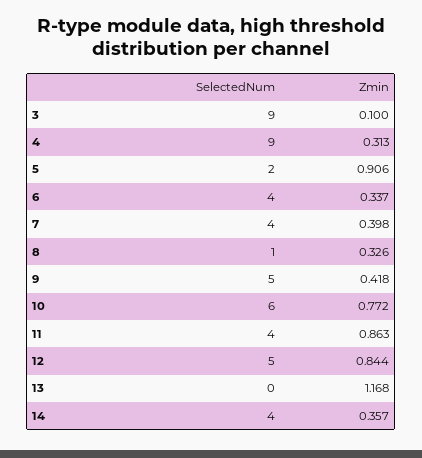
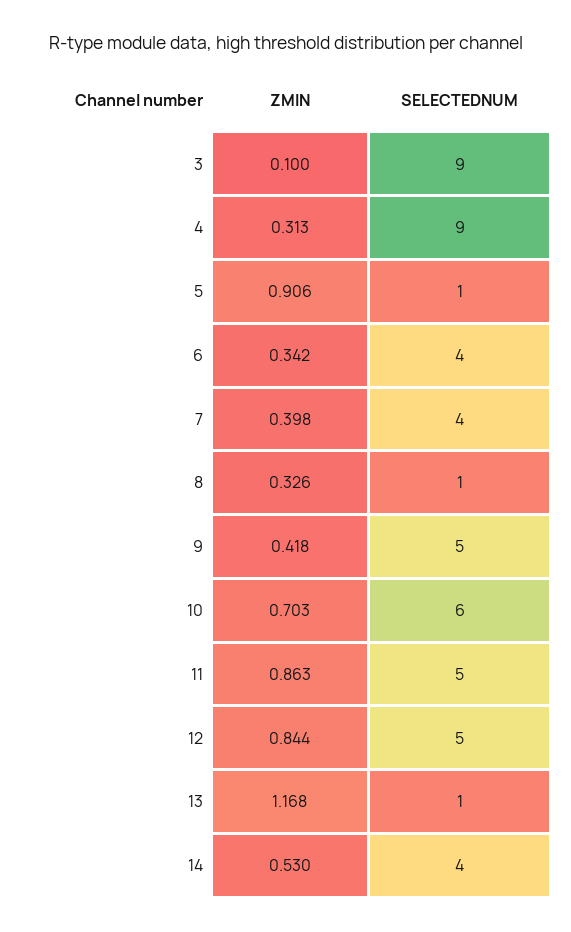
SelectedNum, 5: 2 -> 1
Zmin, 6: 0.337 -> 0.342
Zmin, 10: 0.772 -> 0.703
SelectedNum, 11: 4 -> 5
SelectedNum, 13: 0 -> 1
Zmin, 14: 0.357 -> 0.53

